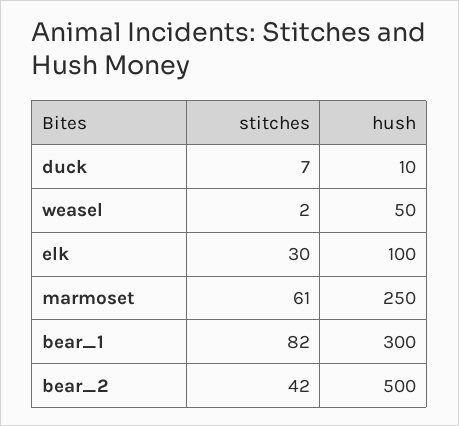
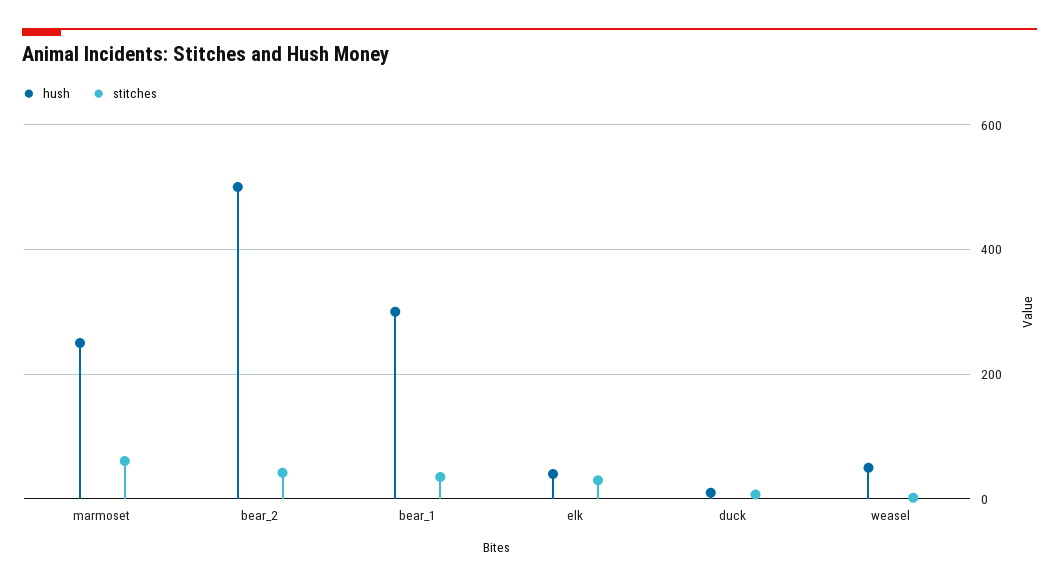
hush, elk: 100 -> 40
stitches, bear_1: 82 -> 40

